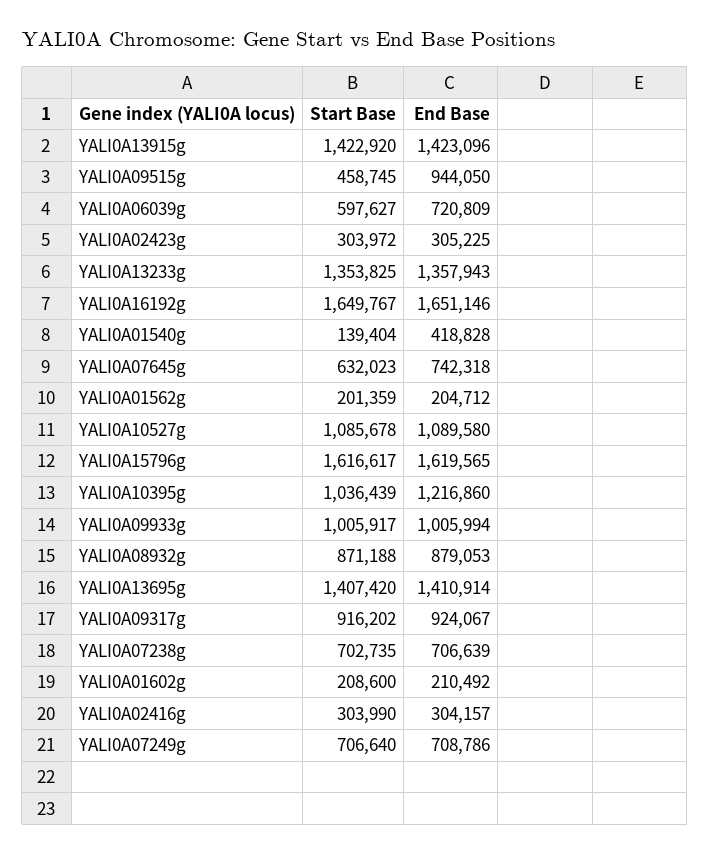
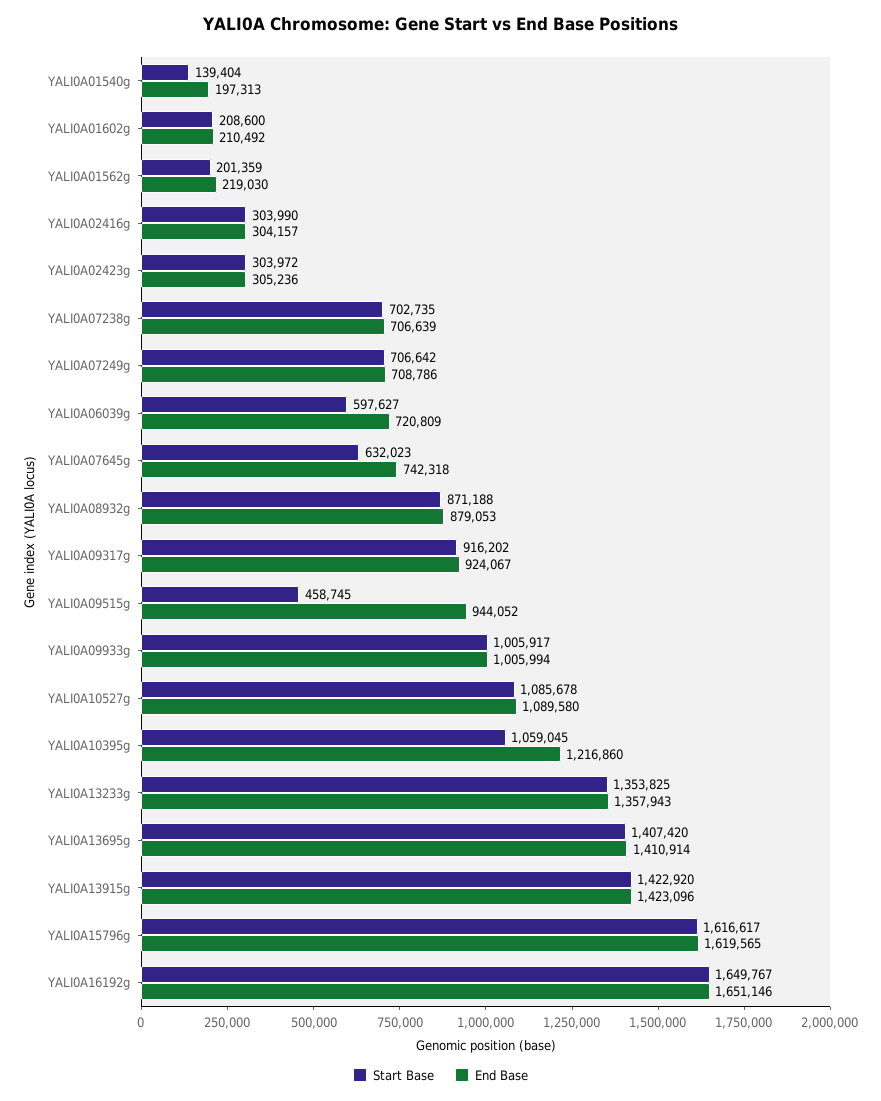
End Base, YALI0A09515g: 944050 -> 944052
End Base, YALI0A02423g: 305225 -> 305236
End Base, YALI0A01540g: 418828 -> 197313
End Base, YALI0A01562g: 204712 -> 219030
Start Base, YALI0A10395g: 1036439 -> 1059045
Start Base, YALI0A07249g: 706640 -> 706642

